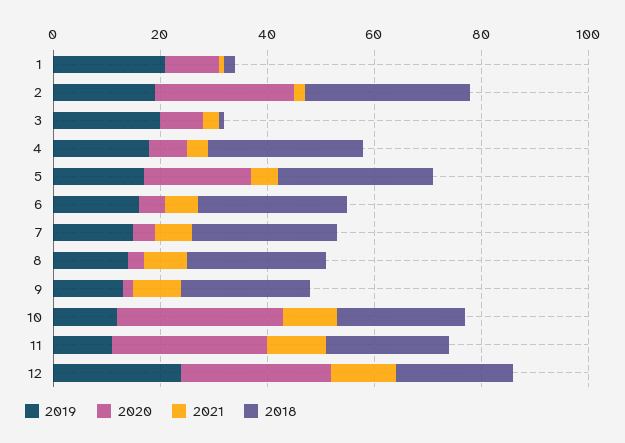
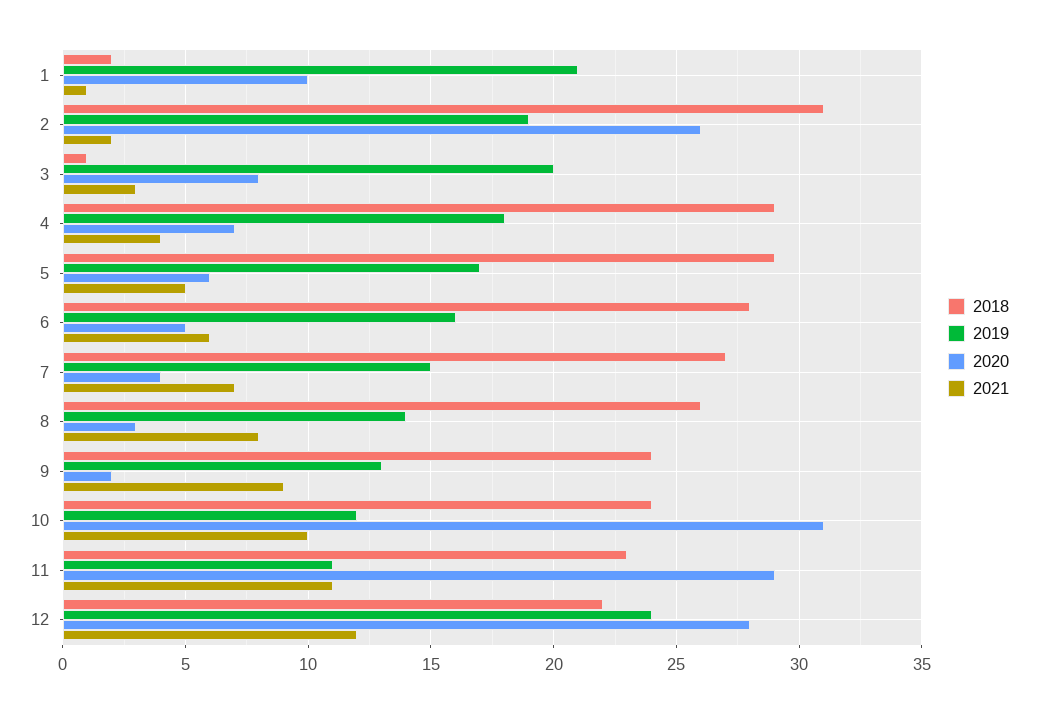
2020, 5: 20 -> 6

